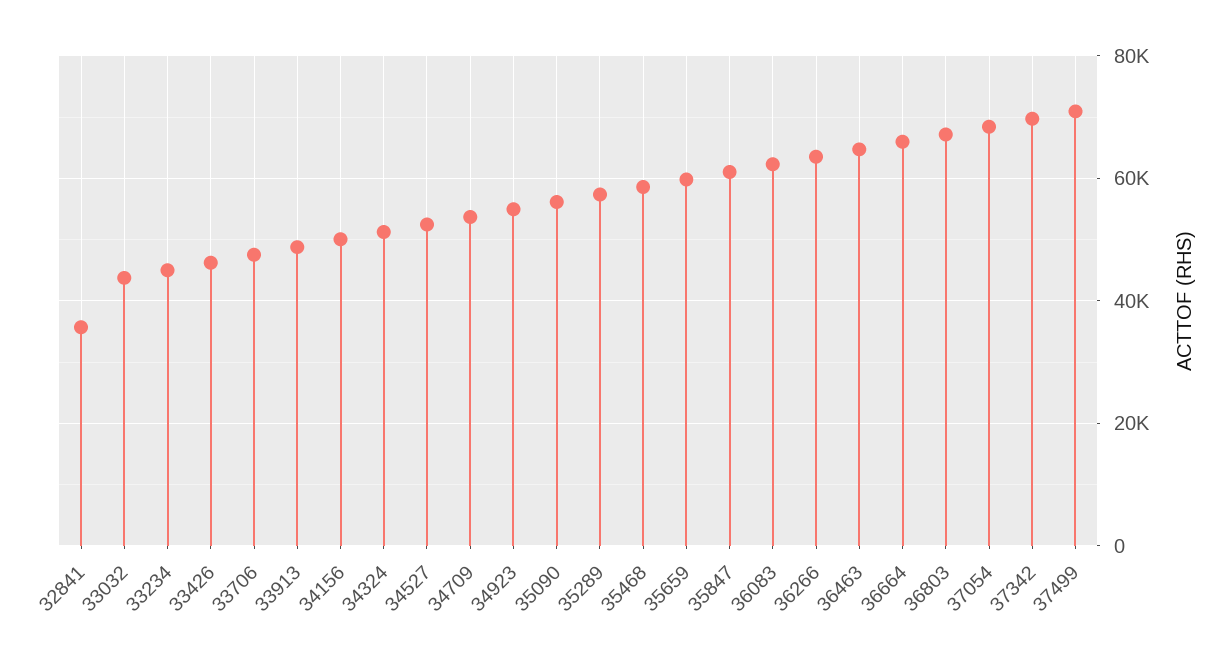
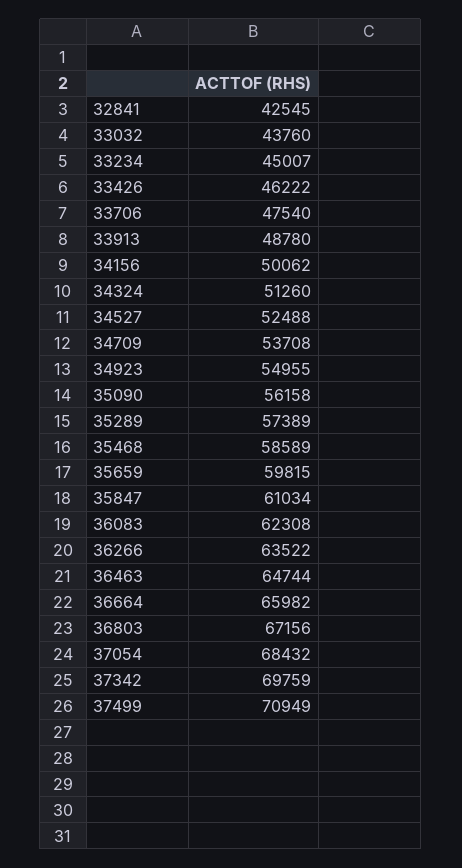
32841: 36000 -> 42545

